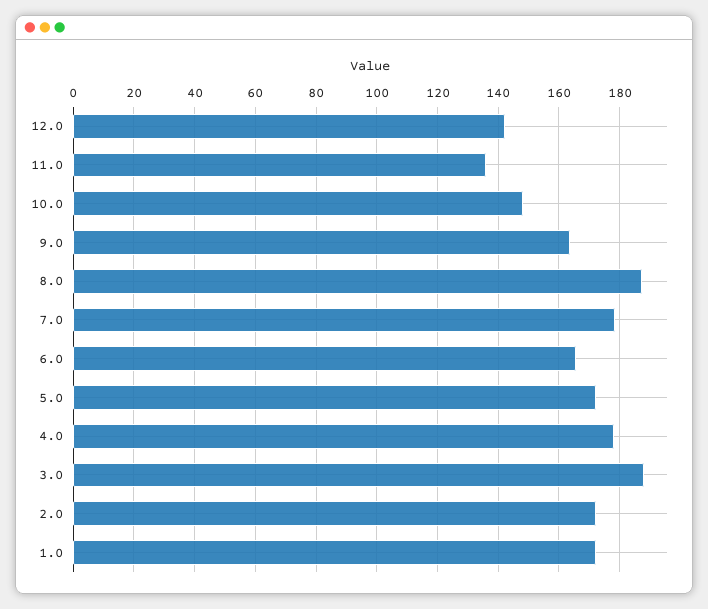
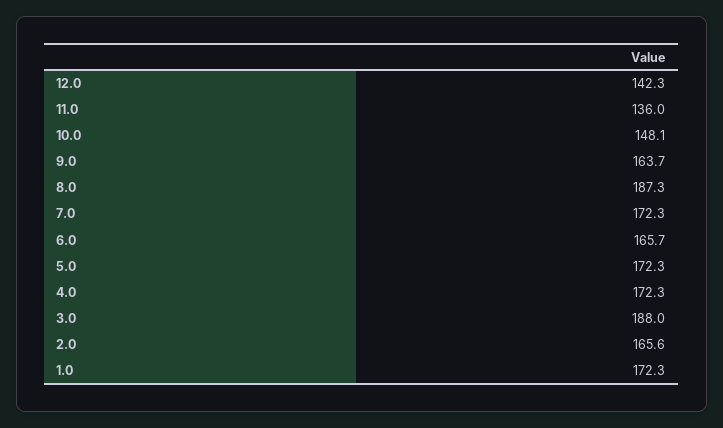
7.0: 178 -> 172.3
4.0: 178 -> 172.3
2.0: 172 -> 165.6

